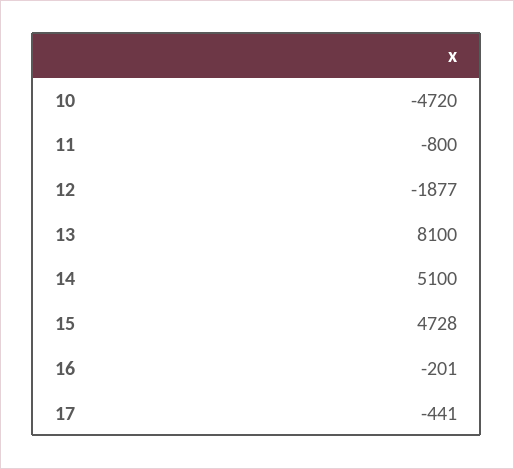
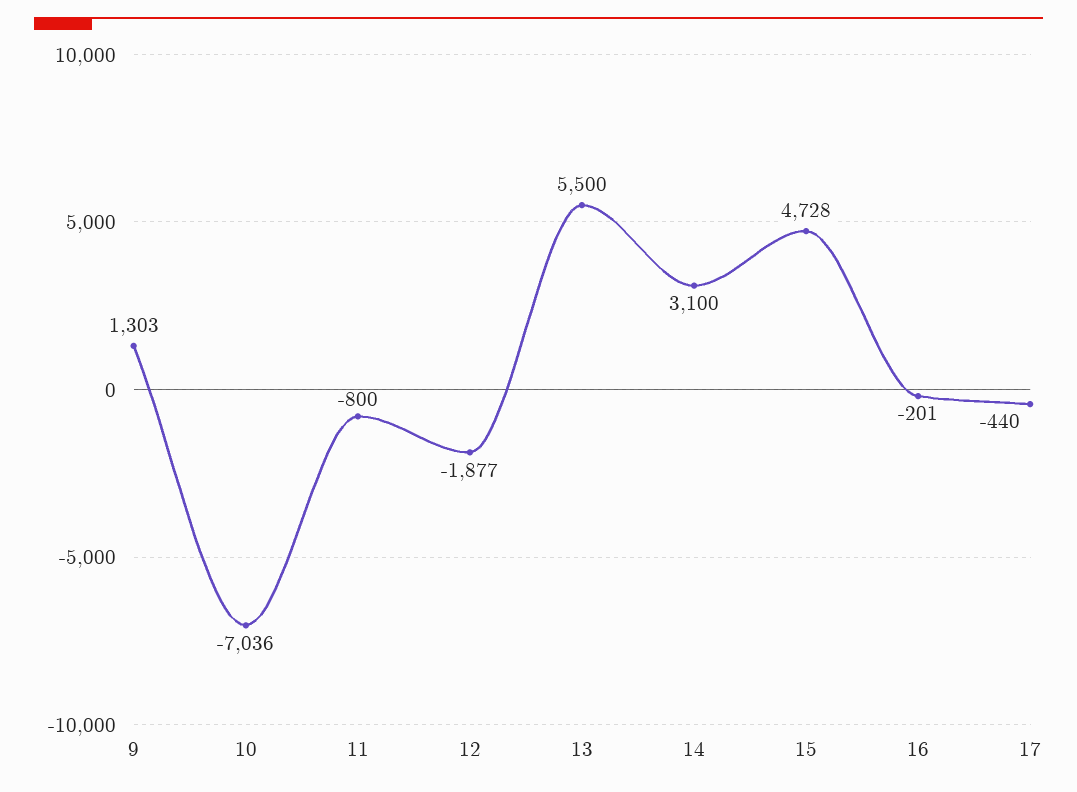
10: -4720 -> -7036
13: 8100 -> 5500
14: 5100 -> 3100
17: -441 -> -440
9: none -> 1303

